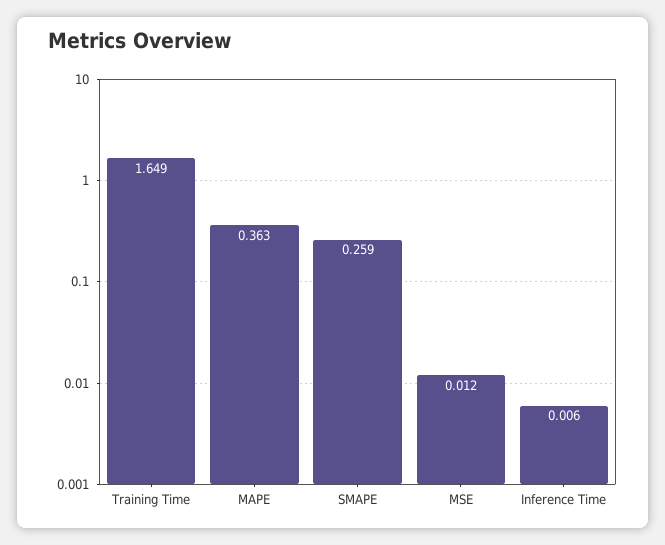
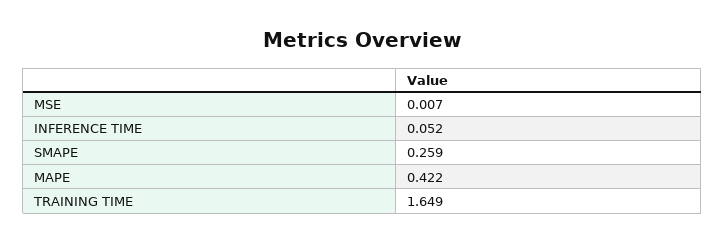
MAPE: 0.363 -> 0.422
MSE: 0.012 -> 0.007
Inference Time: 0.006 -> 0.052

